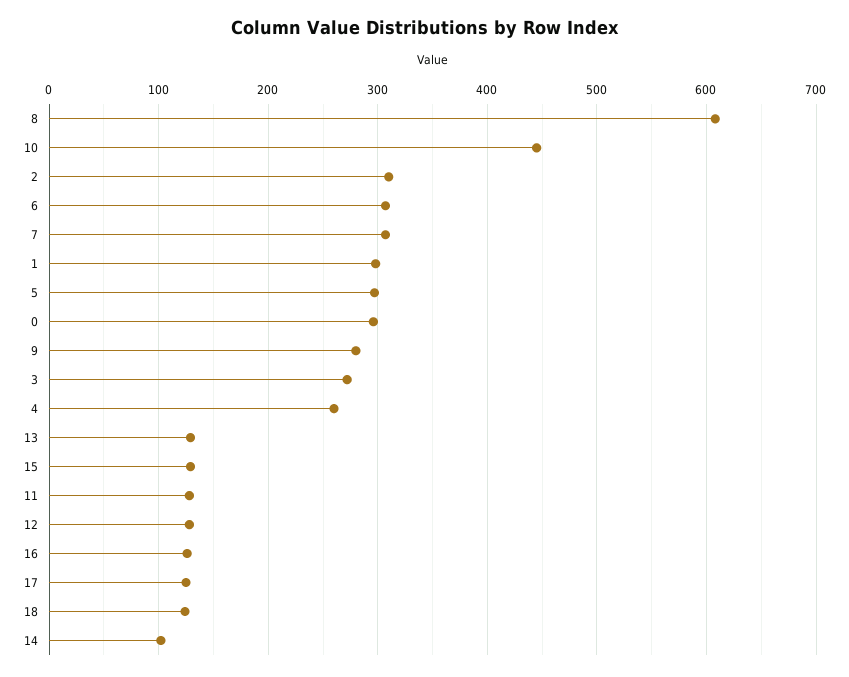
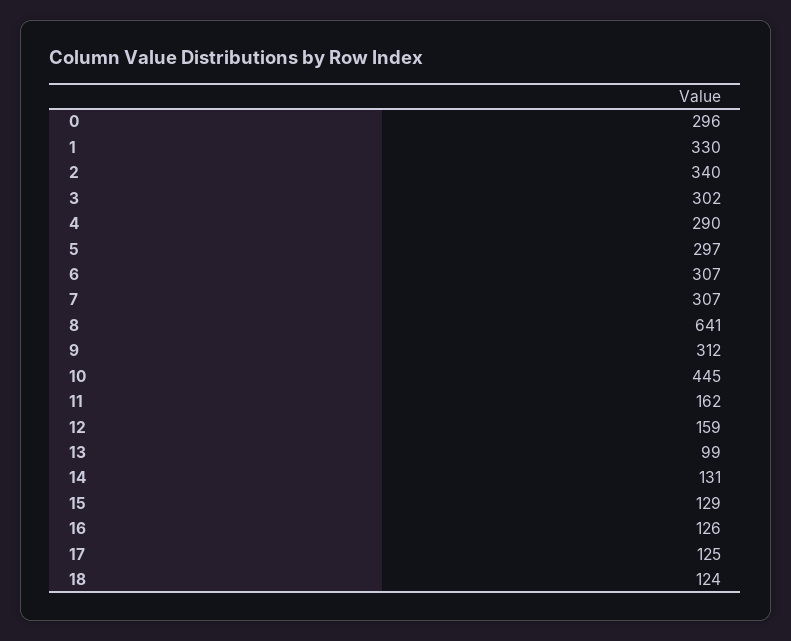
8: 610 -> 641
2: 310 -> 340
1: 300 -> 330
9: 280 -> 312
3: 270 -> 302
4: 260 -> 290
13: 130 -> 99
11: 130 -> 162
12: 130 -> 159
14: 100 -> 131

